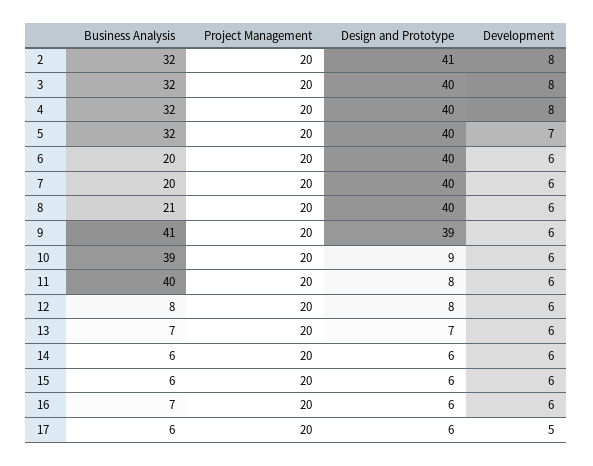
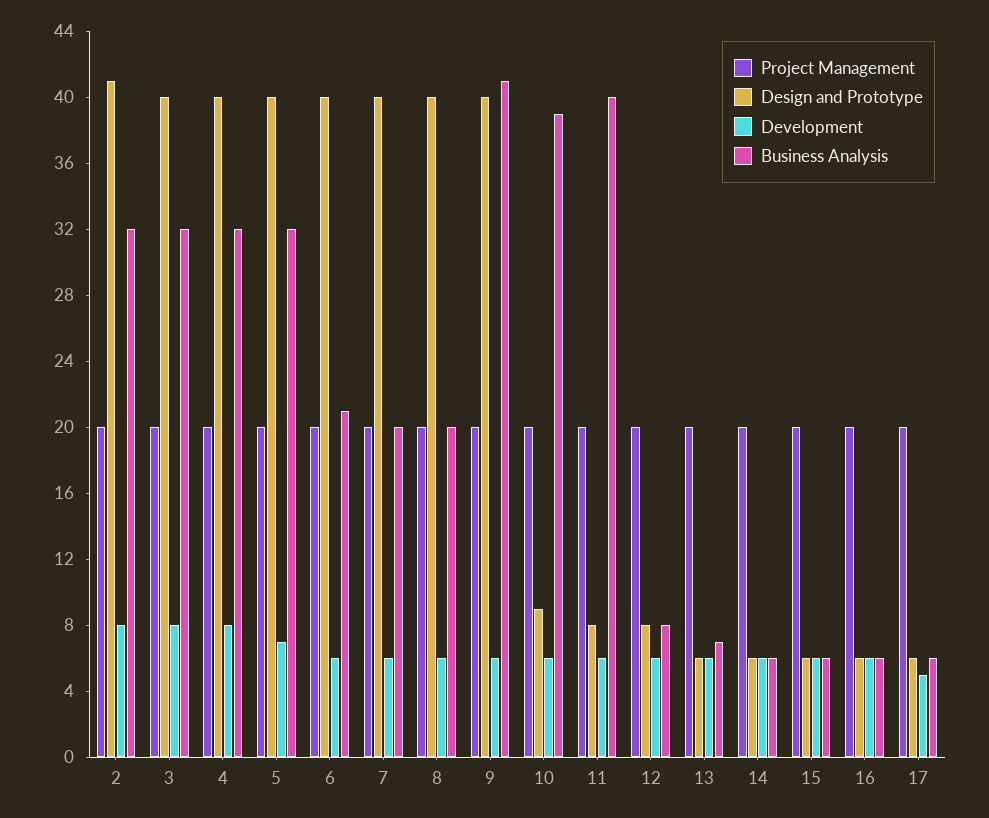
Business Analysis, 6: 20 -> 21
Business Analysis, 8: 21 -> 20
Design and Prototype, 9: 39 -> 40
Design and Prototype, 13: 7 -> 6
Business Analysis, 16: 7 -> 6

